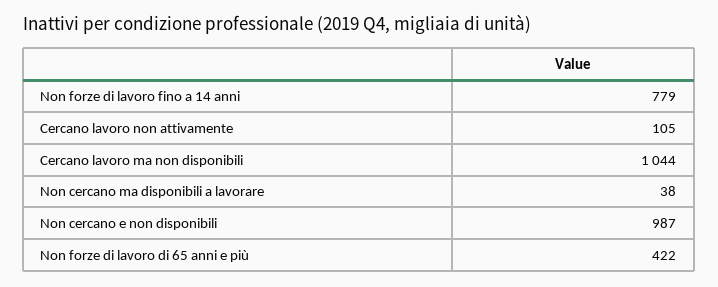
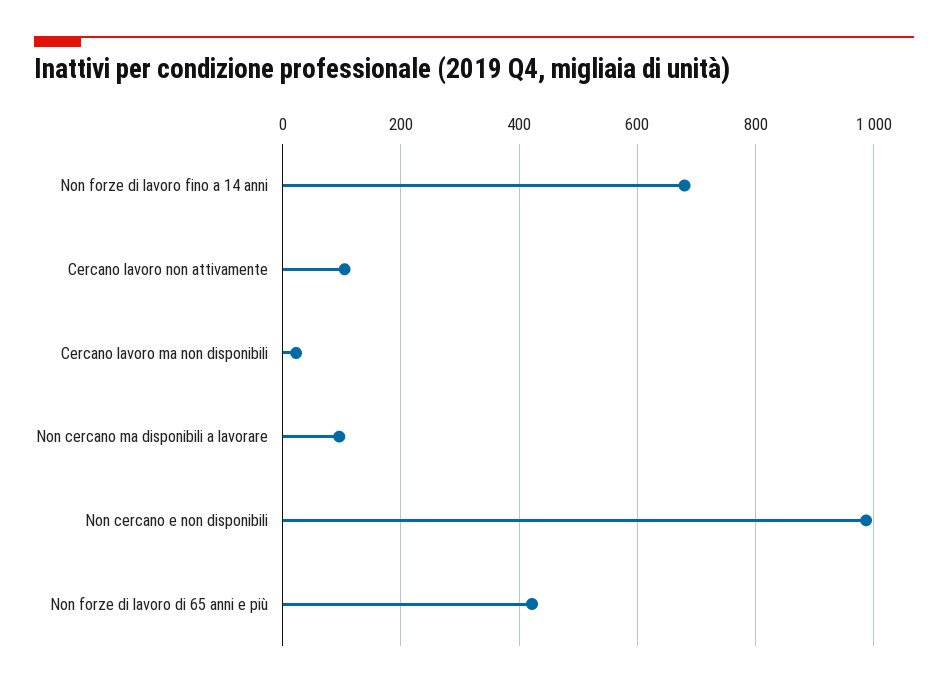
Non forze di lavoro fino a 14 anni: 779 -> 680
Cercano lavoro ma non disponibili: 1044 -> 20
Non cercano ma disponibili a lavorare: 38 -> 100

